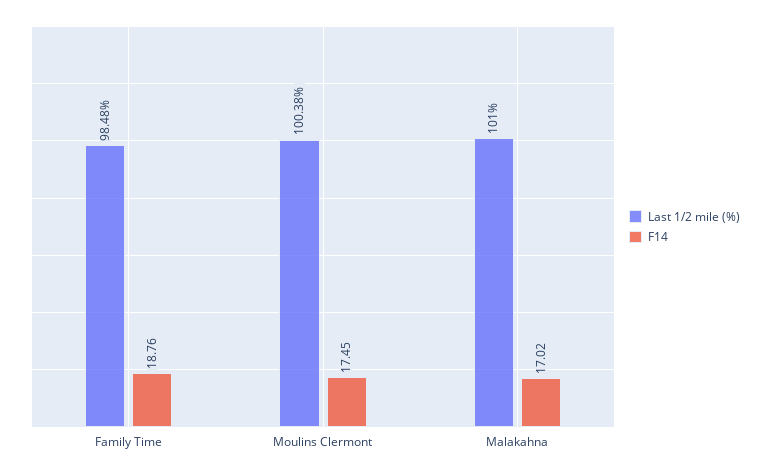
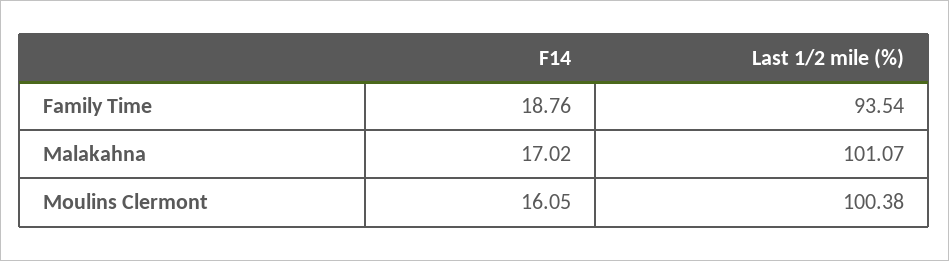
Last 1/2 mile (%), Family Time: 98.48 -> 93.54
F14, Moulins Clermont: 17.45 -> 16.05
Last 1/2 mile (%), Malakahna: 101 -> 101.07

